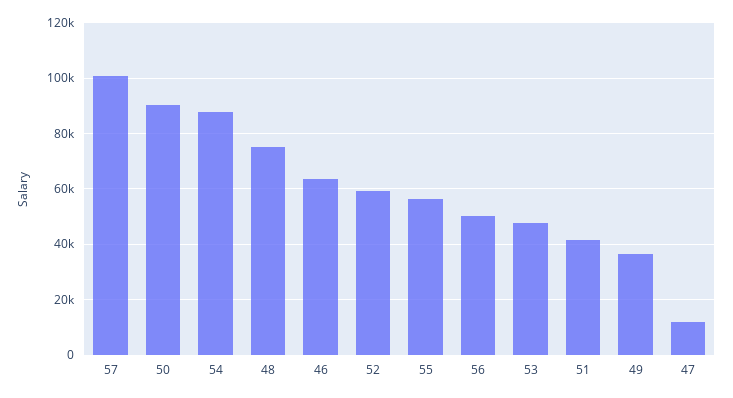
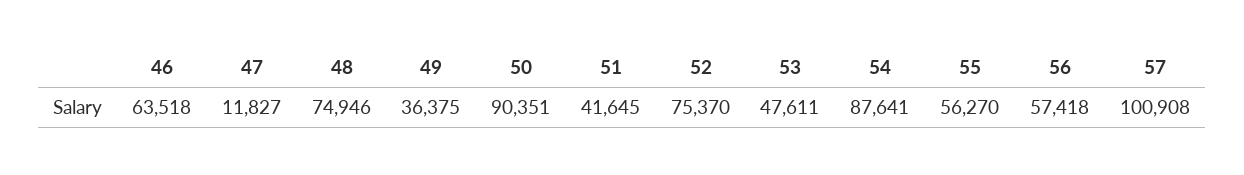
52: 60000 -> 75370
56: 50000 -> 57418

